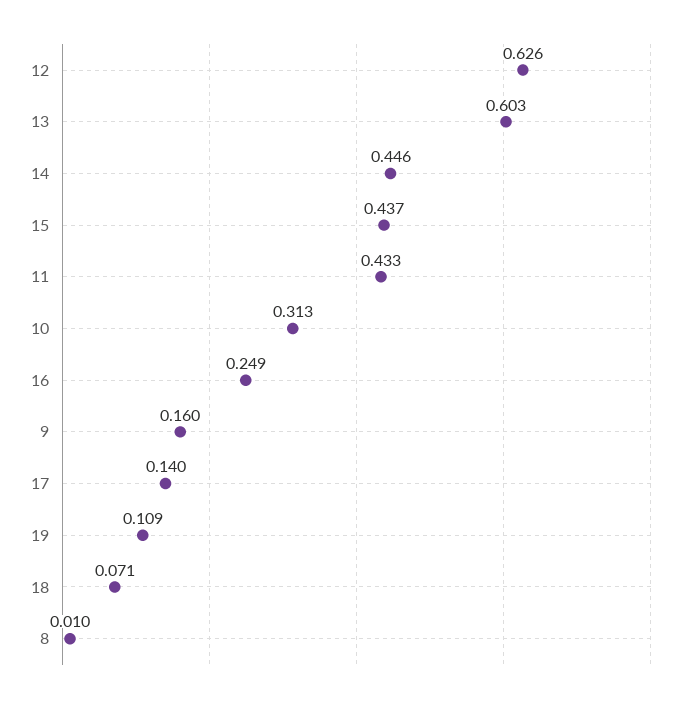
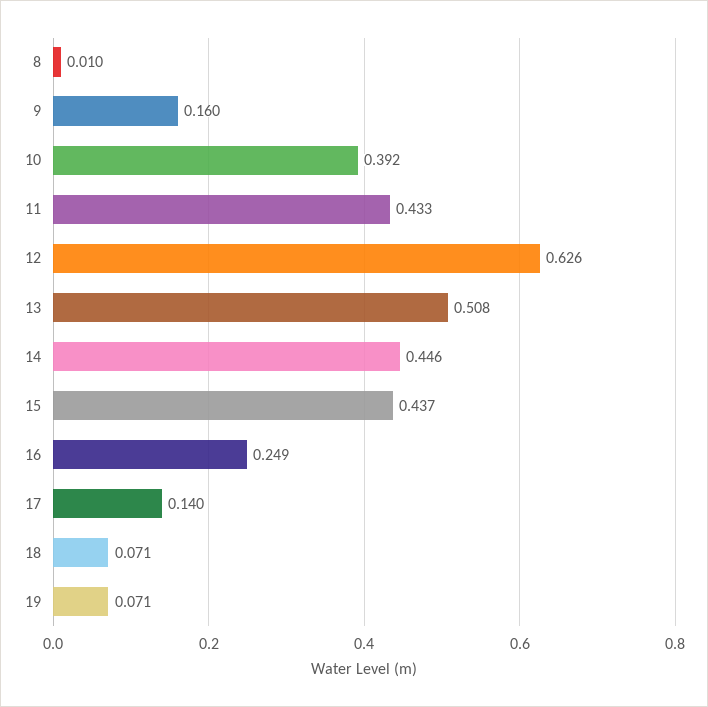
13: 0.603 -> 0.508
10: 0.313 -> 0.392
19: 0.109 -> 0.071

